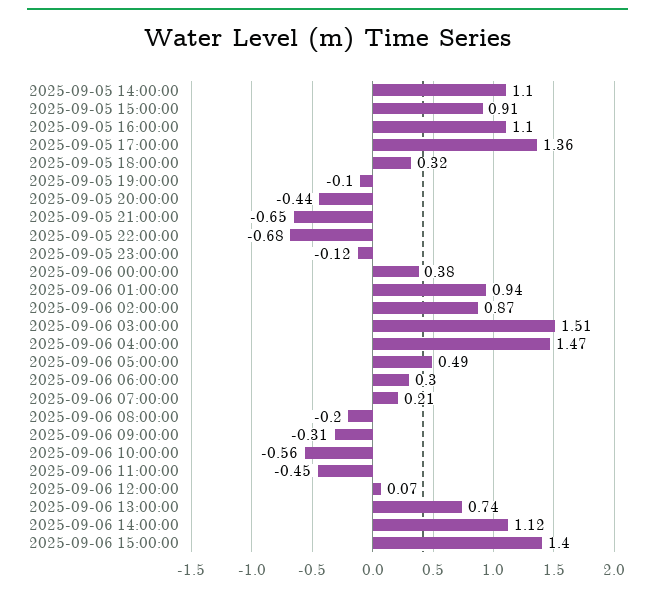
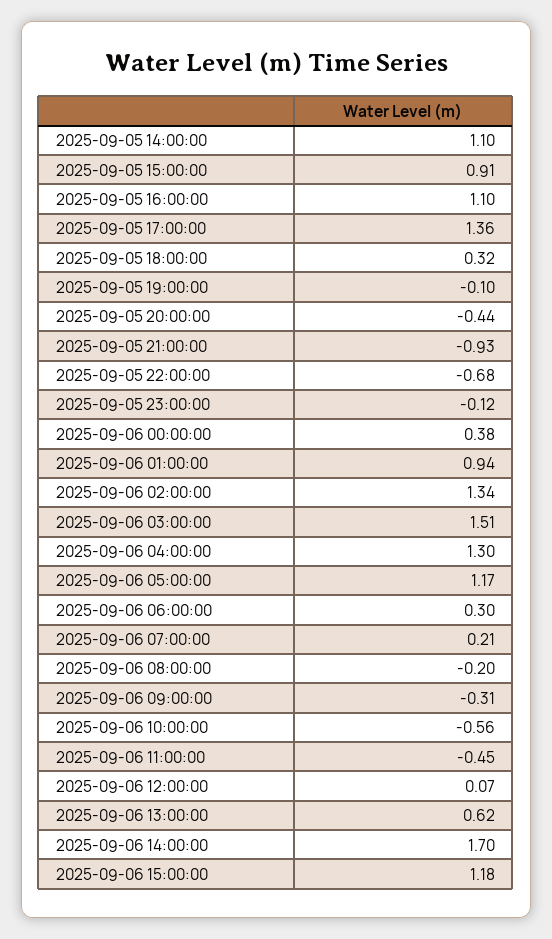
2025-09-05 21:00:00: -0.65 -> -0.93
2025-09-06 02:00:00: 0.87 -> 1.34
2025-09-06 04:00:00: 1.47 -> 1.3
2025-09-06 05:00:00: 0.49 -> 1.17
2025-09-06 13:00:00: 0.74 -> 0.62
2025-09-06 14:00:00: 1.12 -> 1.7
2025-09-06 15:00:00: 1.4 -> 1.18

